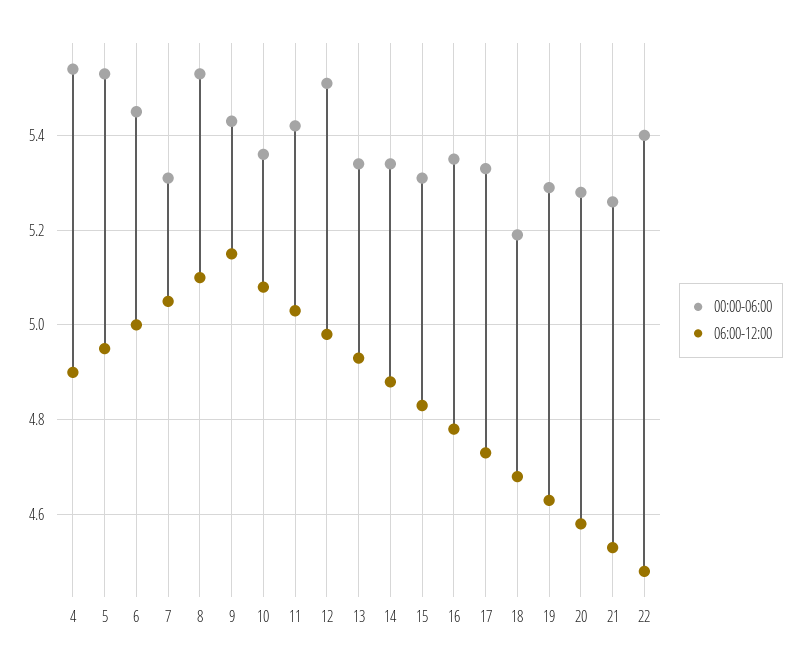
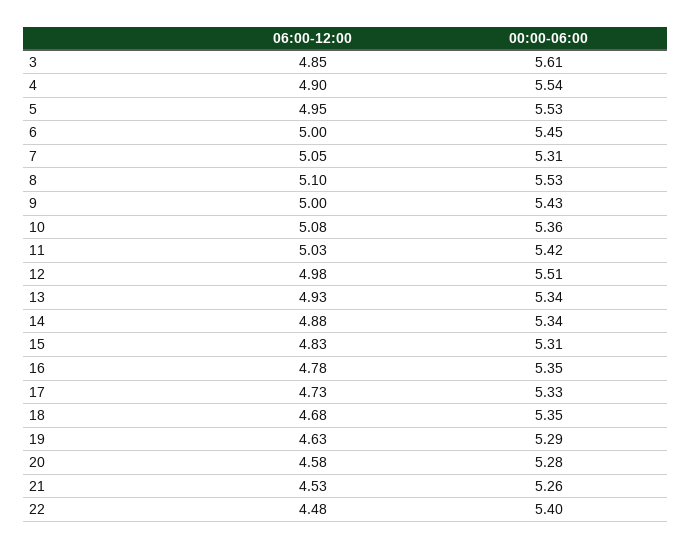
06:00-12:00, 9: 5.15 -> 5
00:00-06:00, 18: 5.2 -> 5.35
06:00-12:00, 3: none -> 4.85
00:00-06:00, 3: none -> 5.61

